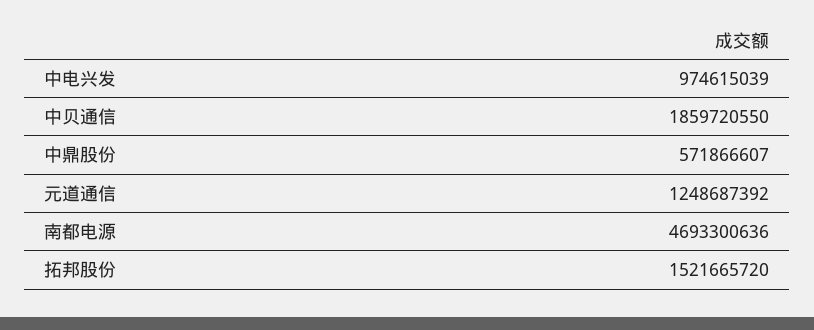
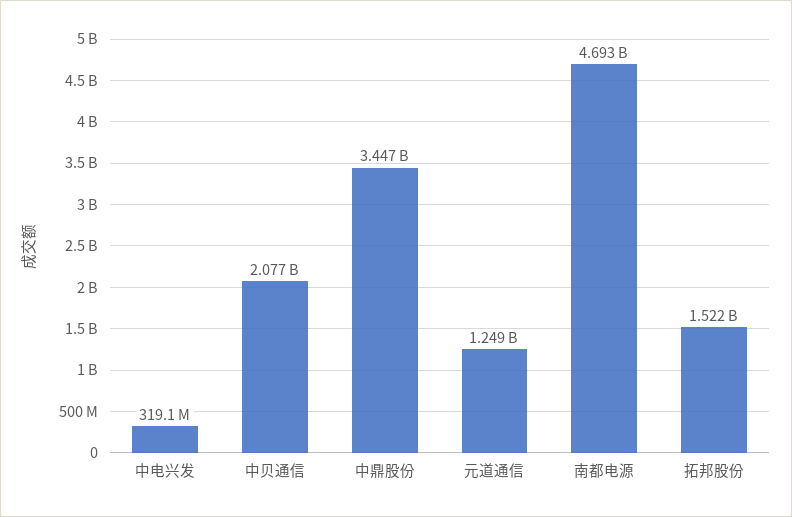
中电兴发: 974615039 -> 319100000
中贝通信: 1859720550 -> 2077000000
中鼎股份: 571866607 -> 3447000000

